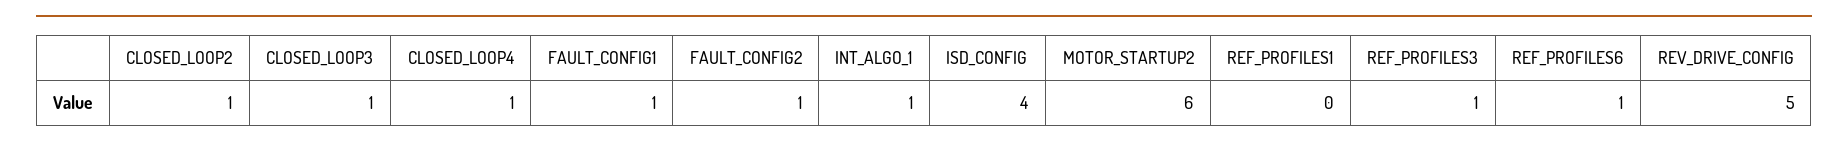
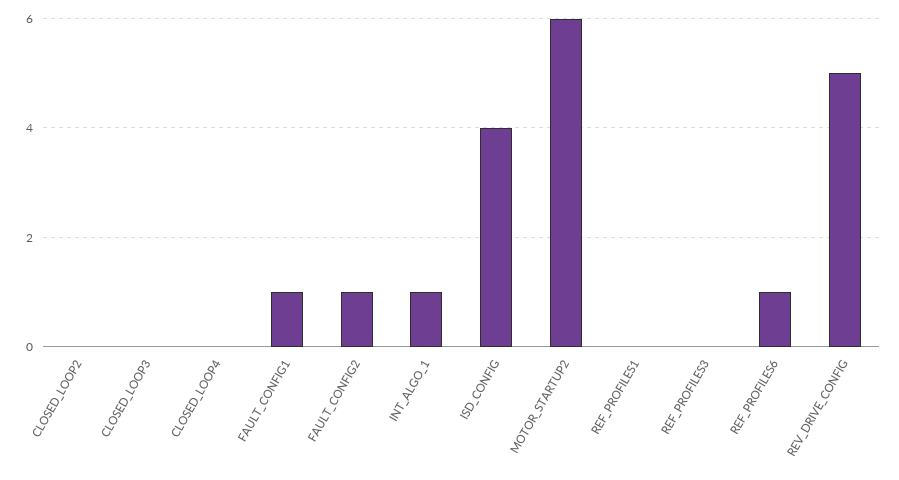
CLOSED_LOOP2: 1 -> 0
CLOSED_LOOP3: 1 -> 0
CLOSED_LOOP4: 1 -> 0
REF_PROFILES3: 1 -> 0

